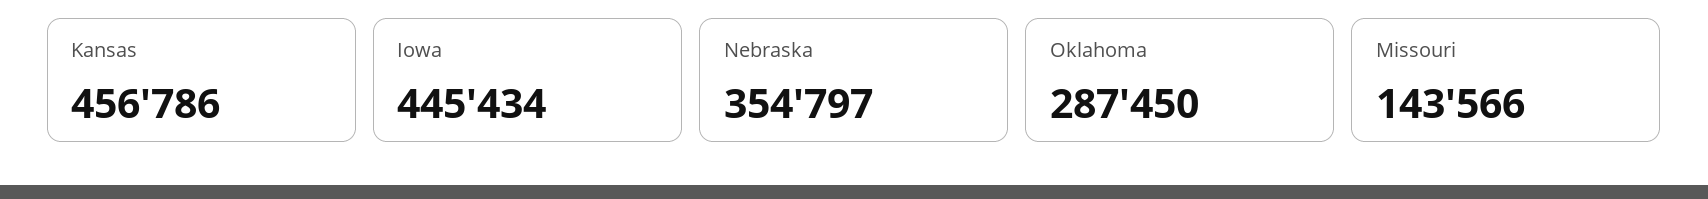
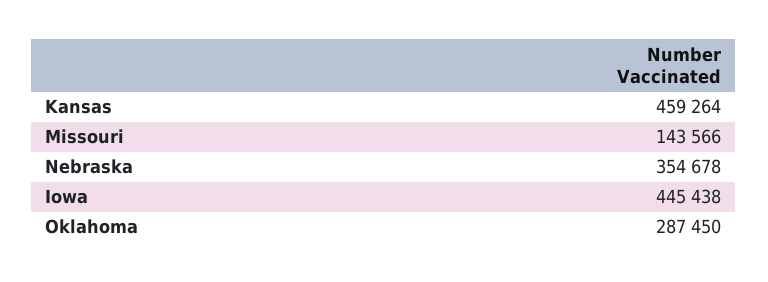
Kansas: 456786 -> 459264
Iowa: 445434 -> 445438
Nebraska: 354797 -> 354678

